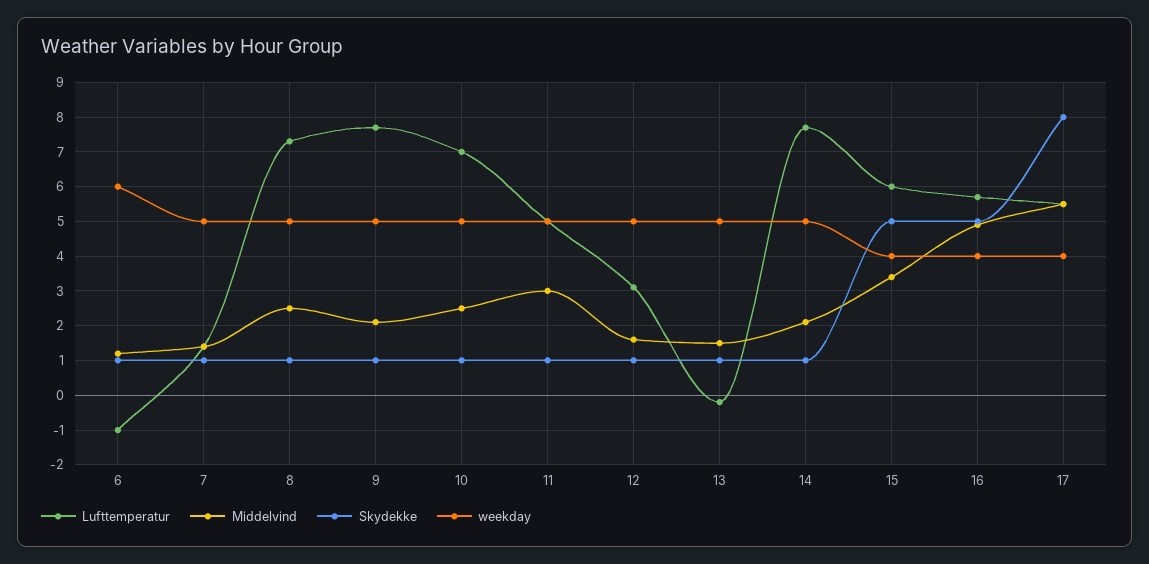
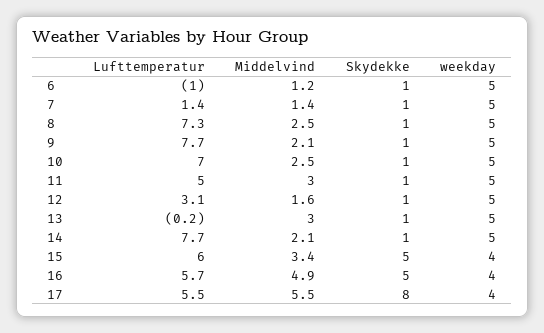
weekday, 6: 6 -> 5
Middelvind, 13: 1.5 -> 3

